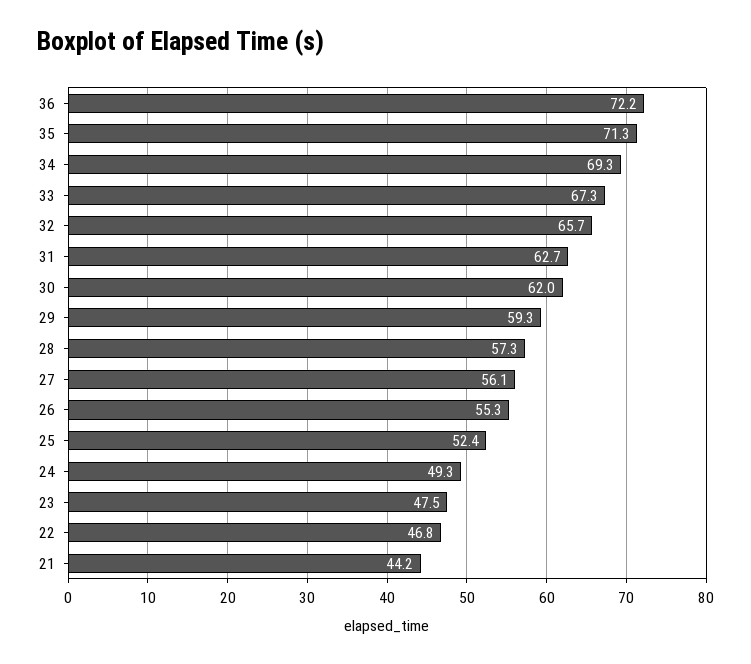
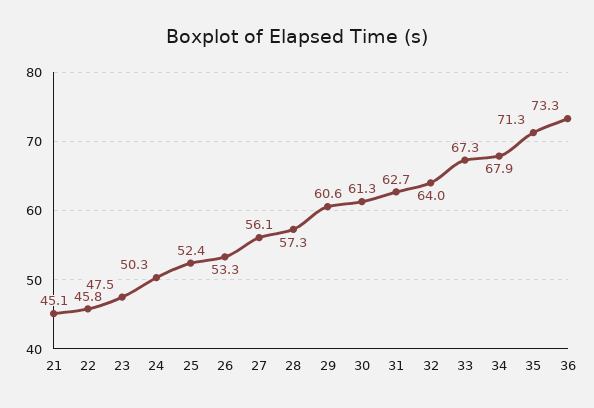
36: 72.2 -> 73.3
34: 69.3 -> 67.9
32: 65.7 -> 64
30: 62 -> 61.3
29: 59.3 -> 60.6
26: 55.3 -> 53.3
24: 49.3 -> 50.3
22: 46.8 -> 45.8
21: 44.2 -> 45.1

